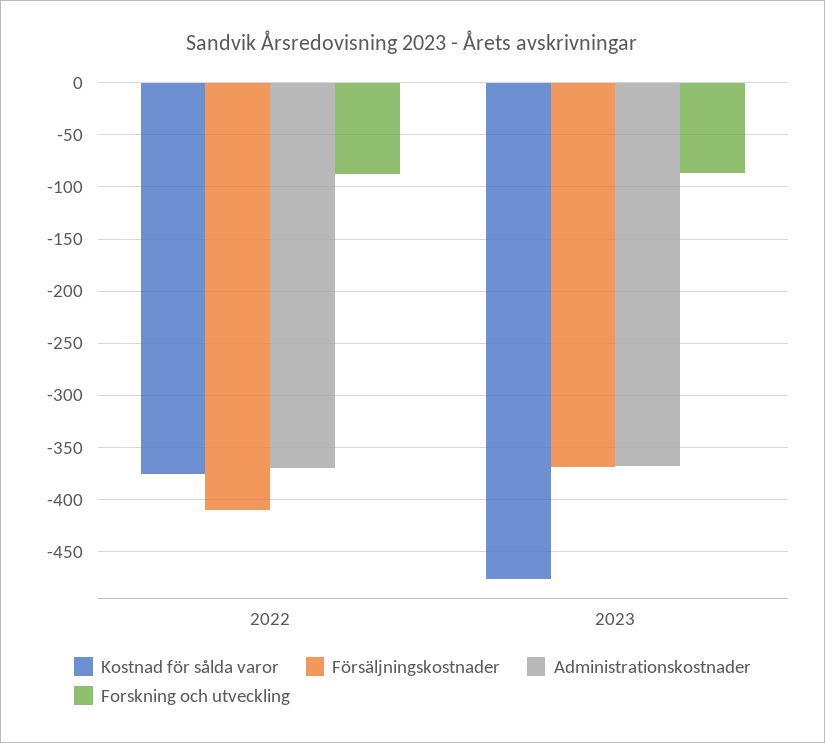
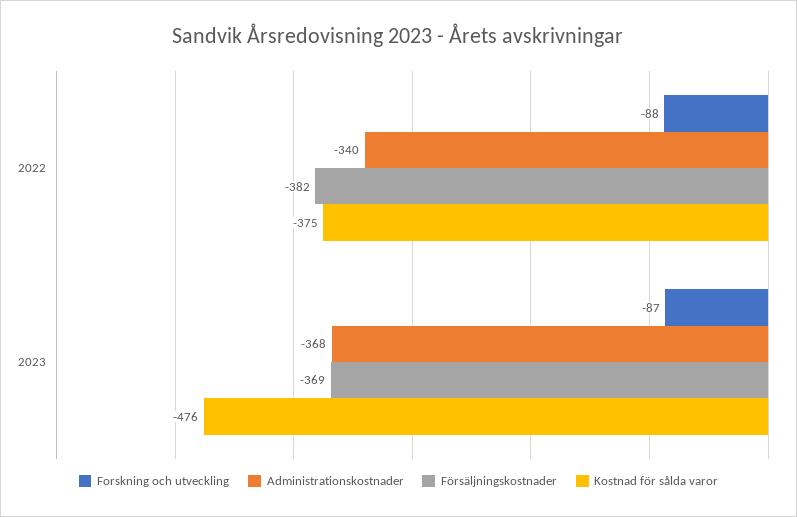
Försäljningskostnader, 2022: -410 -> -382
Administrationskostnader, 2022: -370 -> -340

